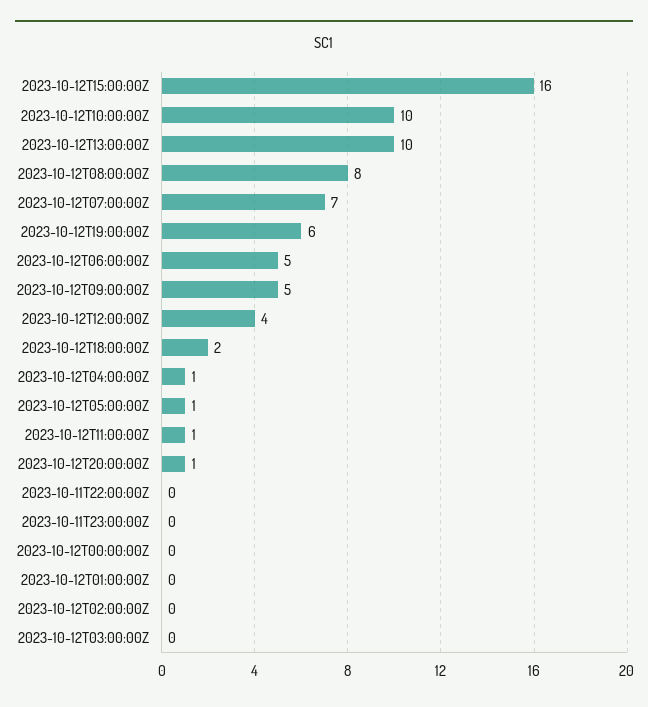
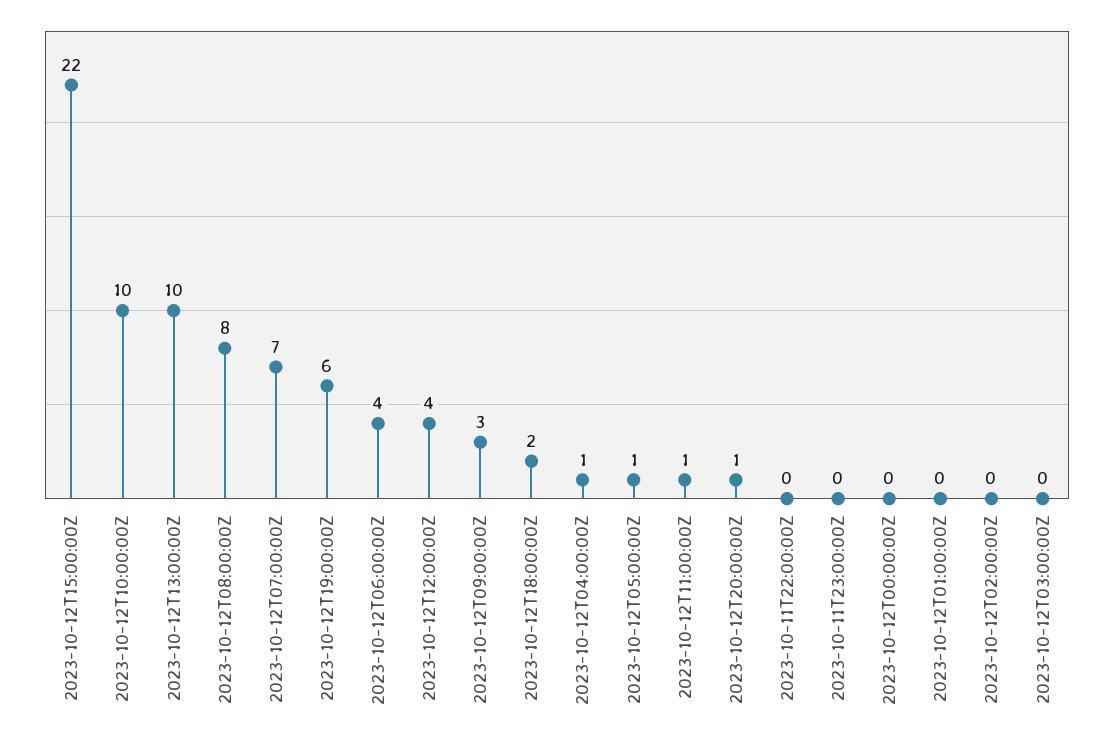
2023-10-12T15:00:00Z: 16 -> 22
2023-10-12T06:00:00Z: 5 -> 4
2023-10-12T09:00:00Z: 5 -> 3

